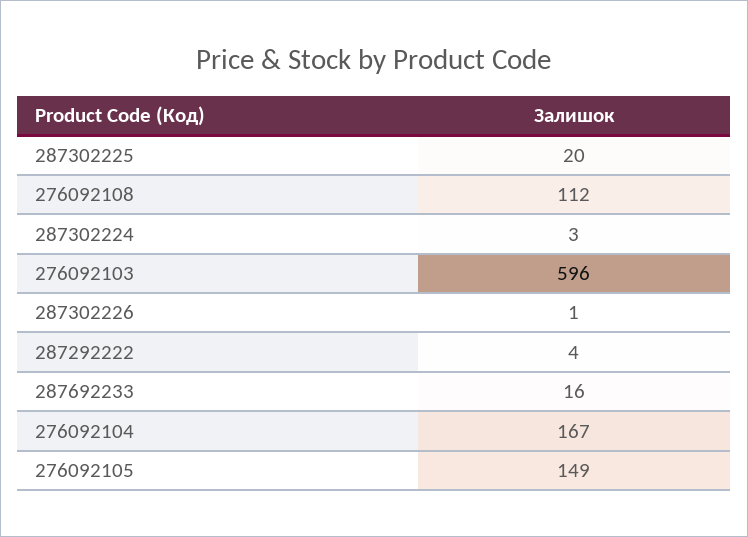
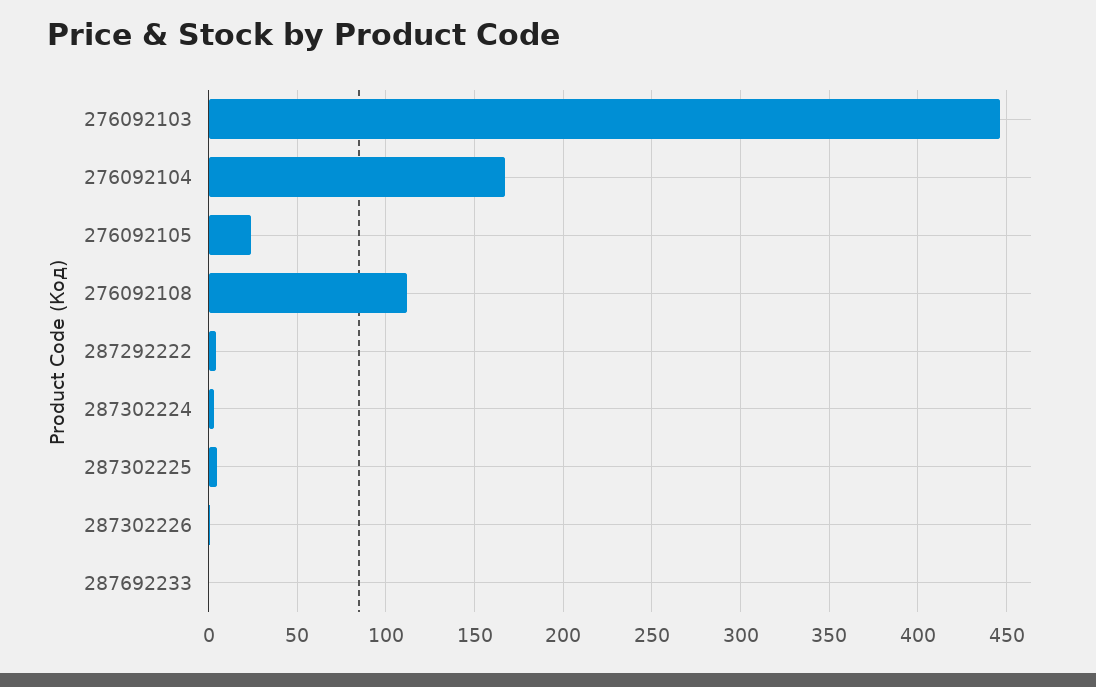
287302225: 20 -> 5
276092103: 596 -> 445
287692233: 16 -> 0
276092105: 149 -> 25

